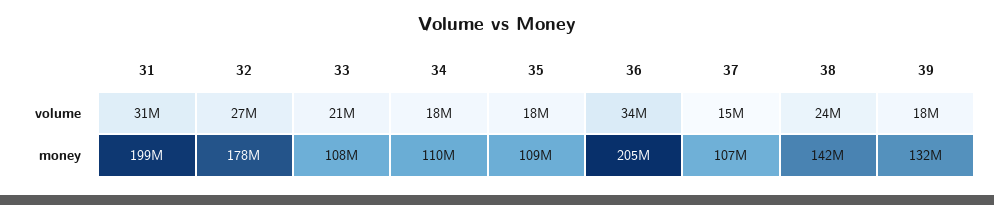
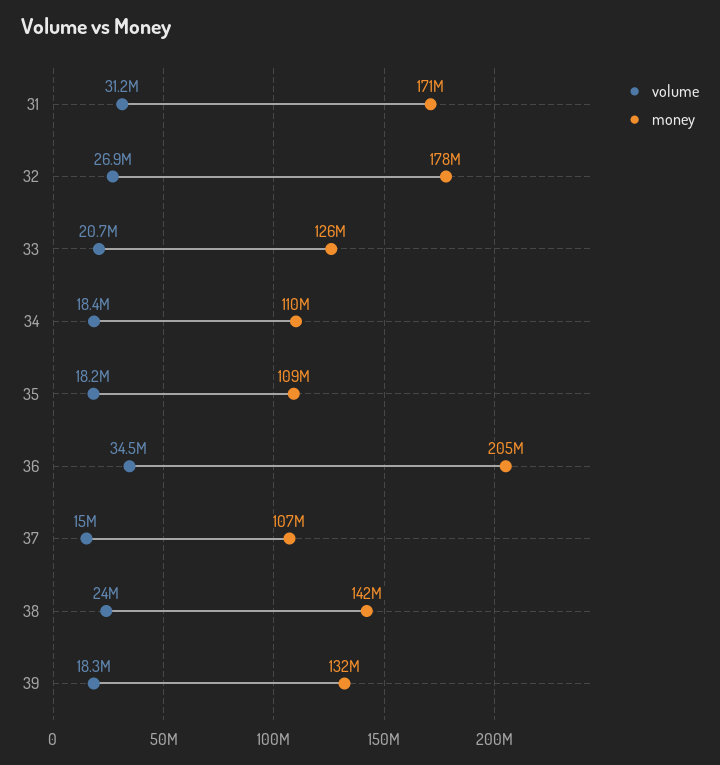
money, 31: 199000000 -> 171000000
money, 33: 108000000 -> 126000000

